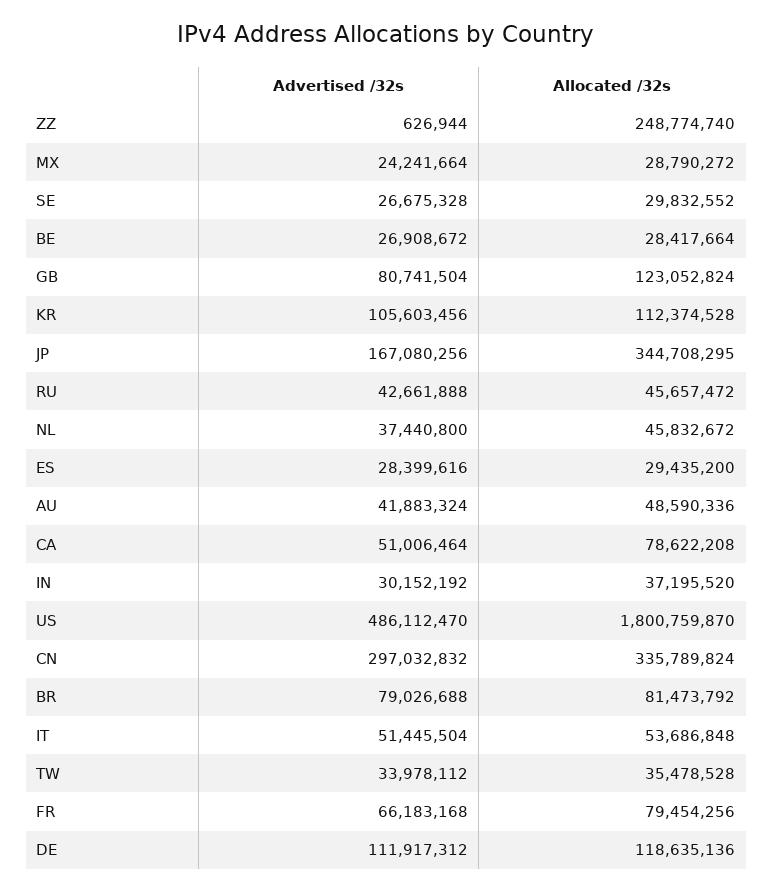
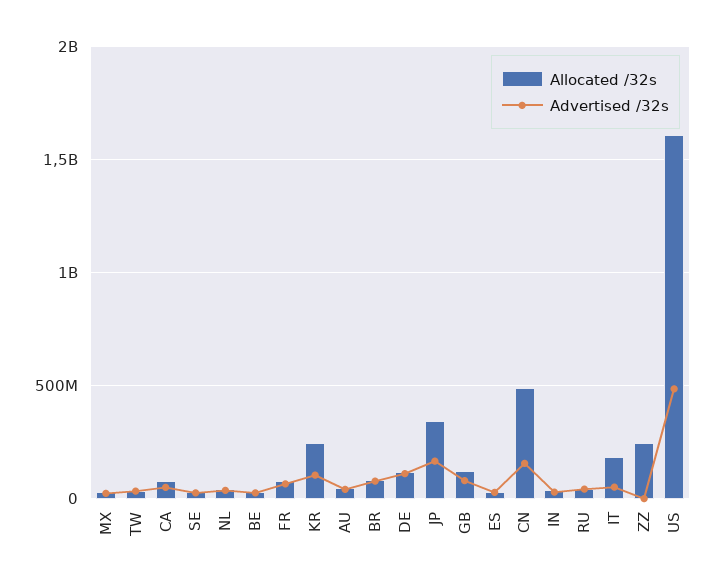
Allocated /32s, KR: 112374528 -> 250000000
Allocated /32s, US: 1800759870 -> 1600000000
Advertised /32s, CN: 297032832 -> 150000000
Allocated /32s, CN: 335789824 -> 500000000
Allocated /32s, IT: 53686848 -> 200000000

